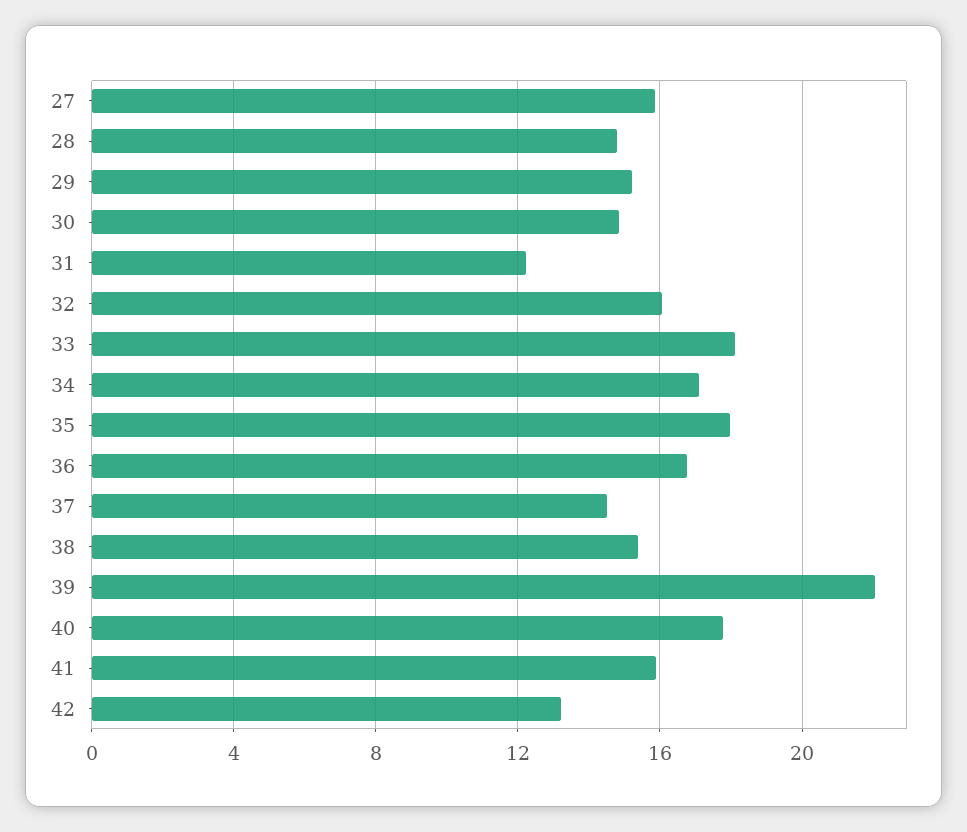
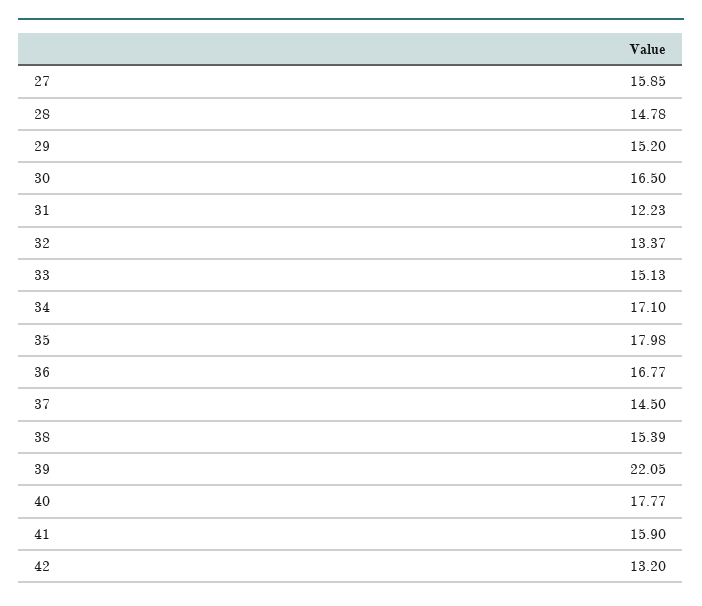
30: 15 -> 16.5
32: 16 -> 13.37
33: 18 -> 15.13

